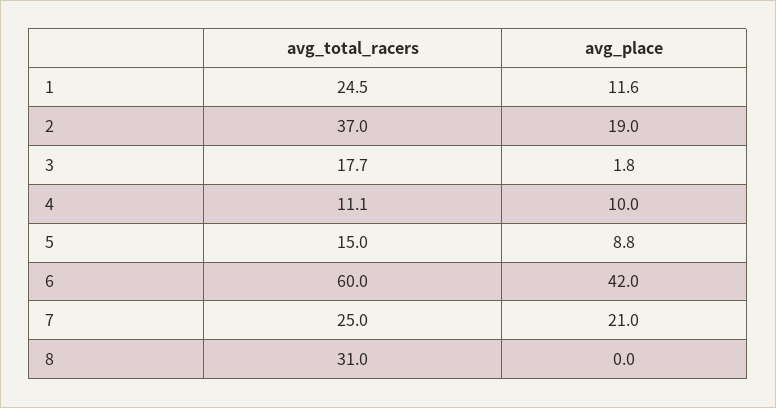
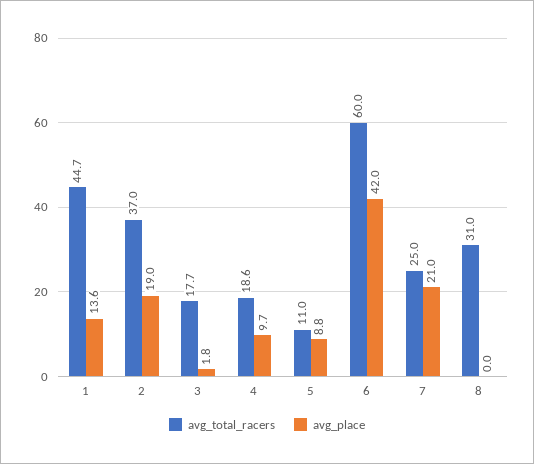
avg_total_racers, 1: 24.5 -> 44.7
avg_place, 1: 11.6 -> 13.6
avg_total_racers, 4: 11.1 -> 18.6
avg_place, 4: 10 -> 9.7
avg_total_racers, 5: 15 -> 11

